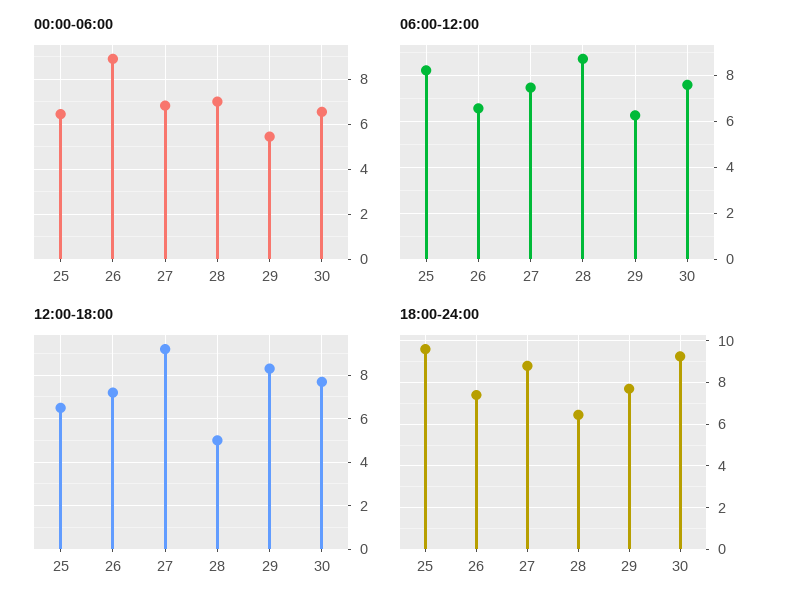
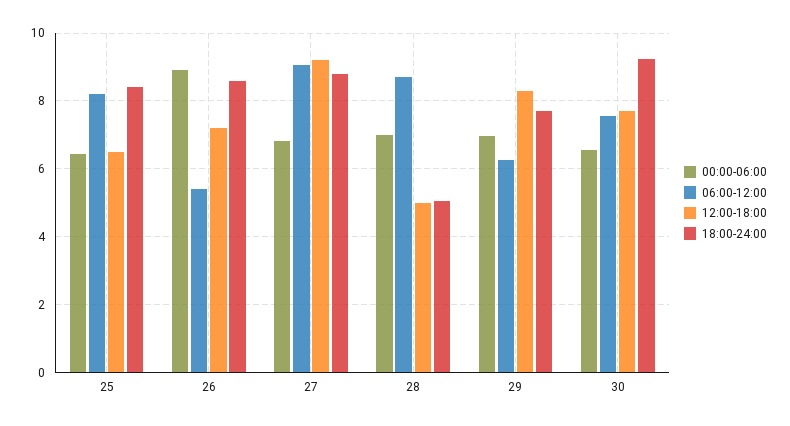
00:00-06:00, 29: 5.5 -> 7
06:00-12:00, 26: 6.5 -> 5.4
06:00-12:00, 27: 7.5 -> 9
18:00-24:00, 25: 9.5 -> 8.4
18:00-24:00, 26: 7.5 -> 8.6
18:00-24:00, 28: 6.5 -> 5

